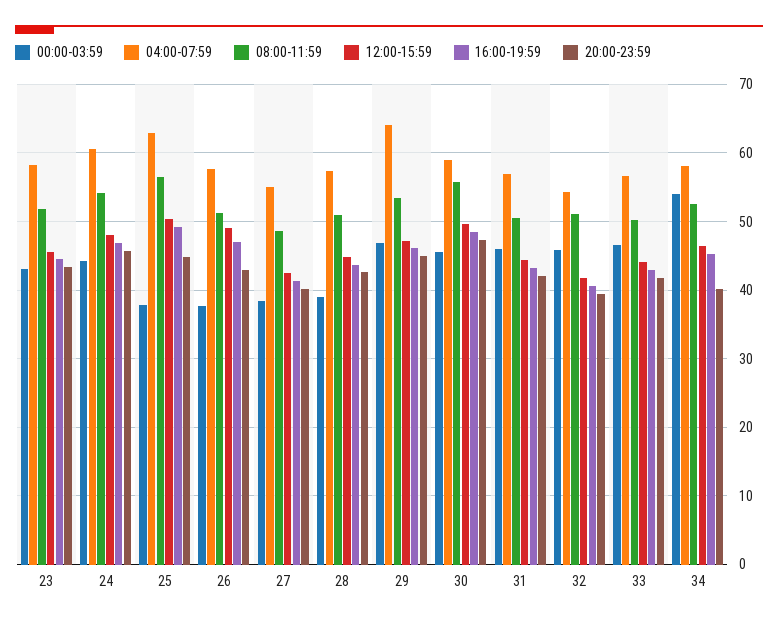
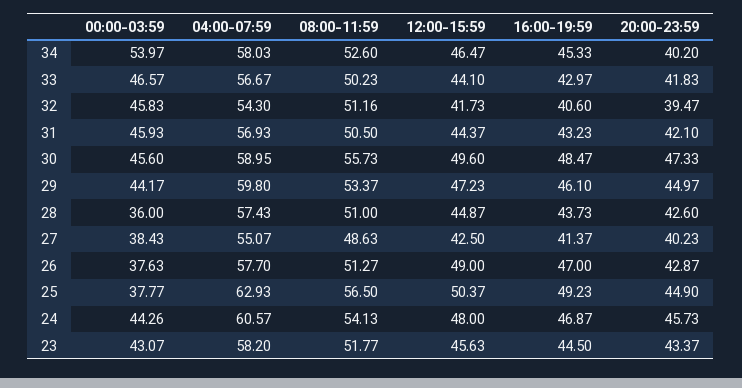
00:00-03:59, 28: 39 -> 36
00:00-03:59, 29: 47 -> 44.17
04:00-07:59, 29: 64 -> 59.8

